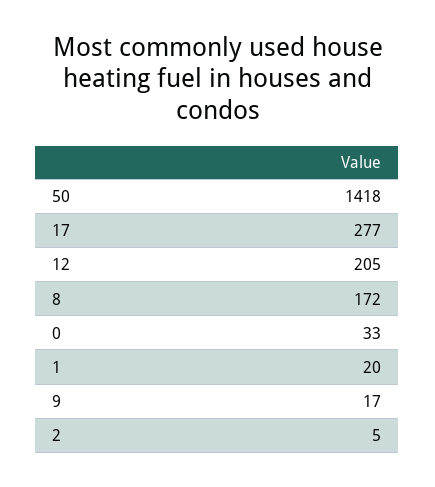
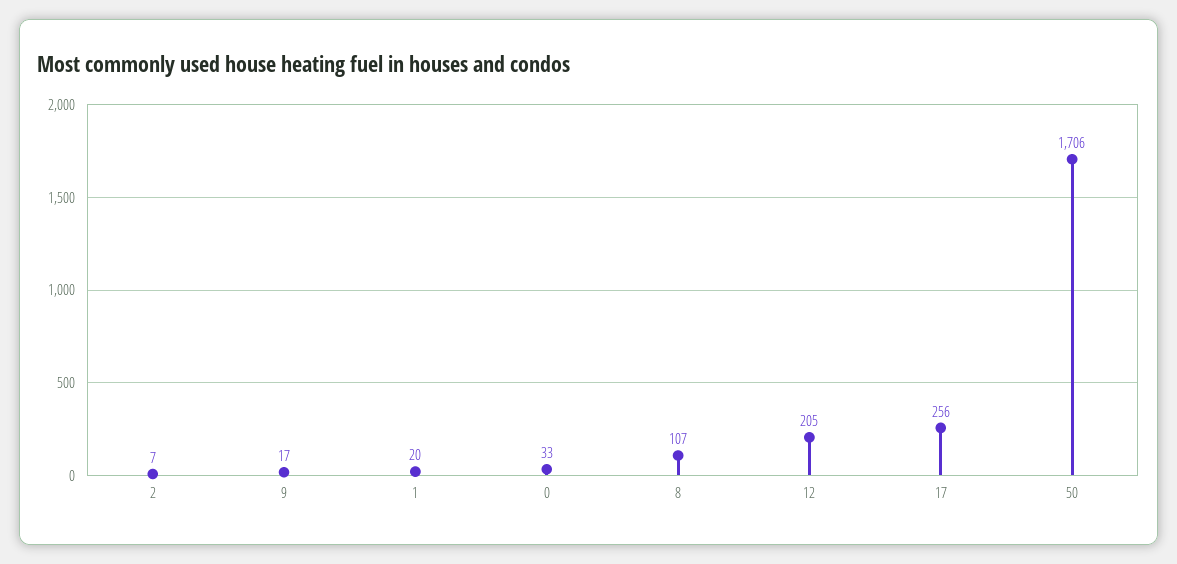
50: 1418 -> 1706
17: 277 -> 256
8: 172 -> 107
2: 5 -> 7

